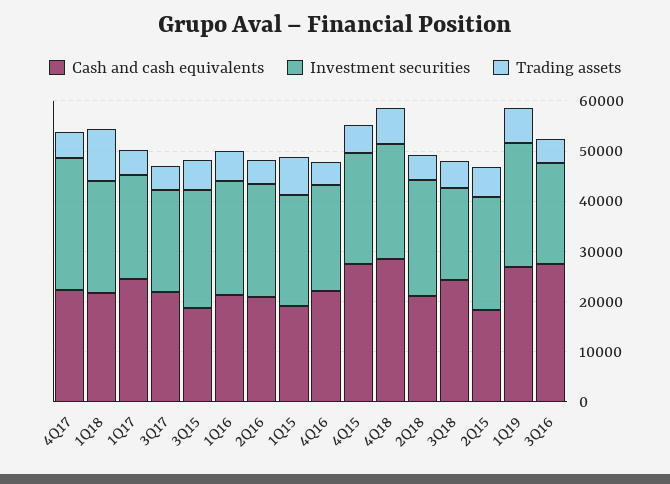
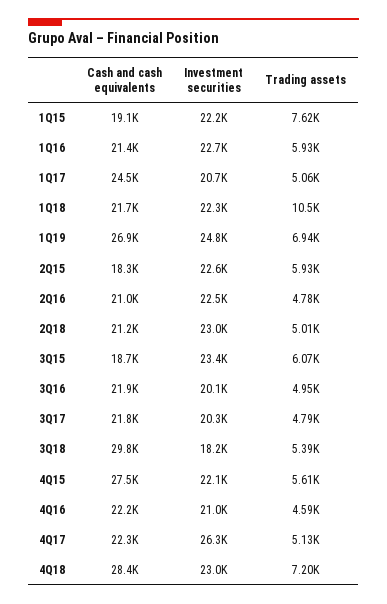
Cash and cash equivalents, 3Q18: 24000 -> 29800
Cash and cash equivalents, 3Q16: 28000 -> 21900

